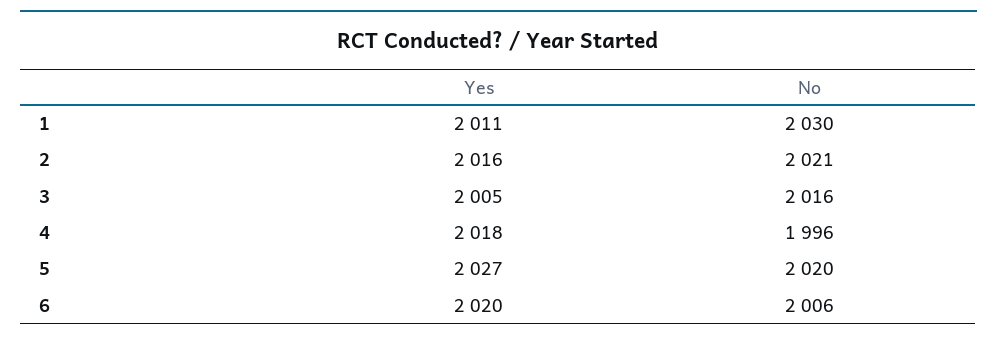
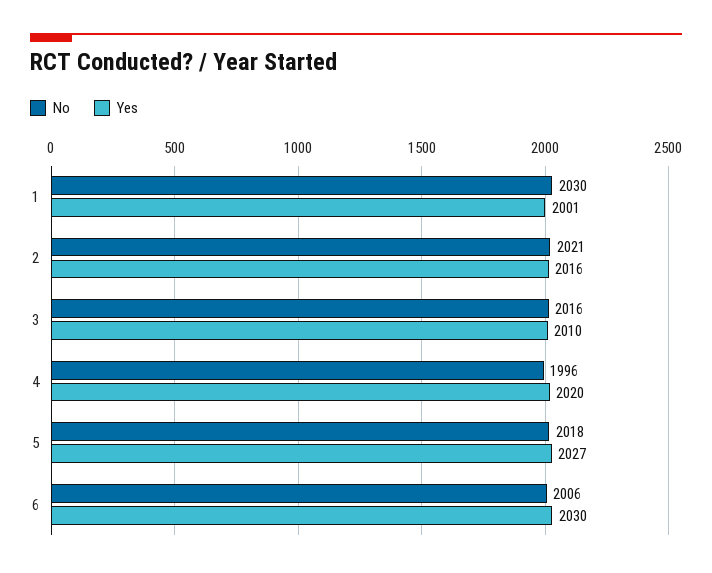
Yes, 1: 2011 -> 2001
Yes, 3: 2005 -> 2010
Yes, 4: 2018 -> 2020
No, 5: 2020 -> 2018
Yes, 6: 2020 -> 2030

